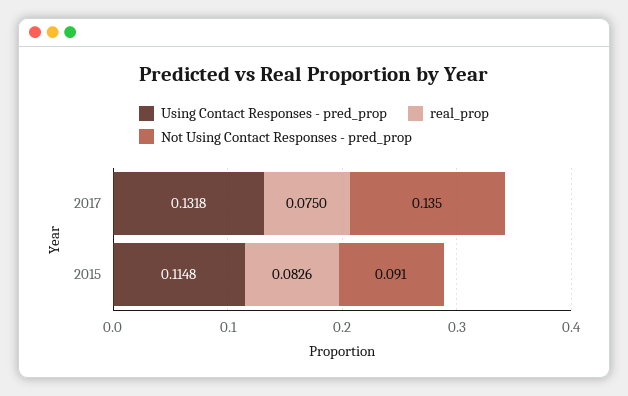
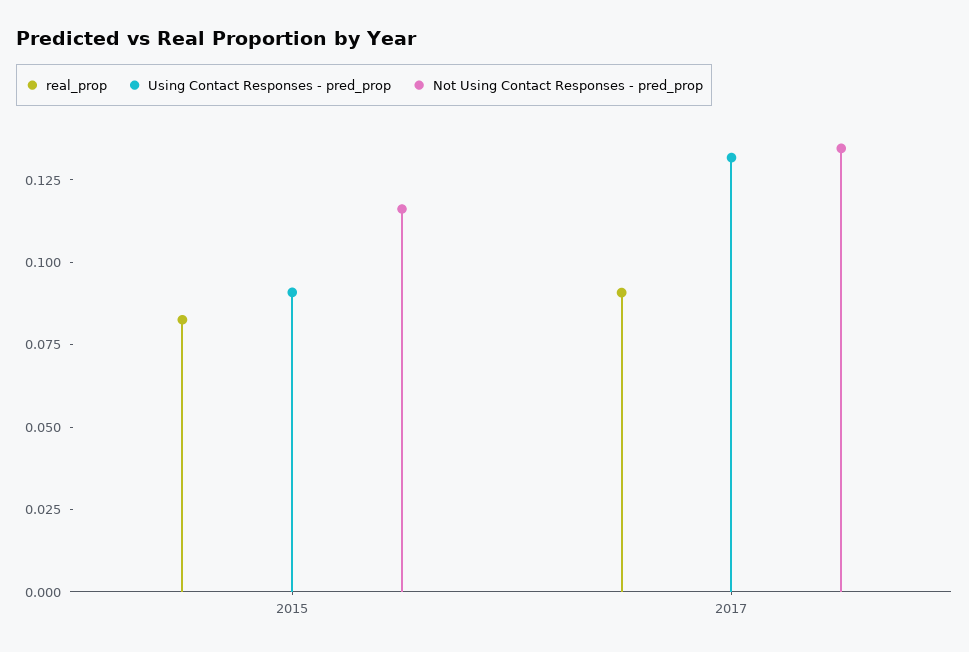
real_prop, 2017: 0.075 -> 0.09
Using Contact Responses - pred_prop, 2015: 0.1148 -> 0.09
Not Using Contact Responses - pred_prop, 2015: 0.091 -> 0.115

